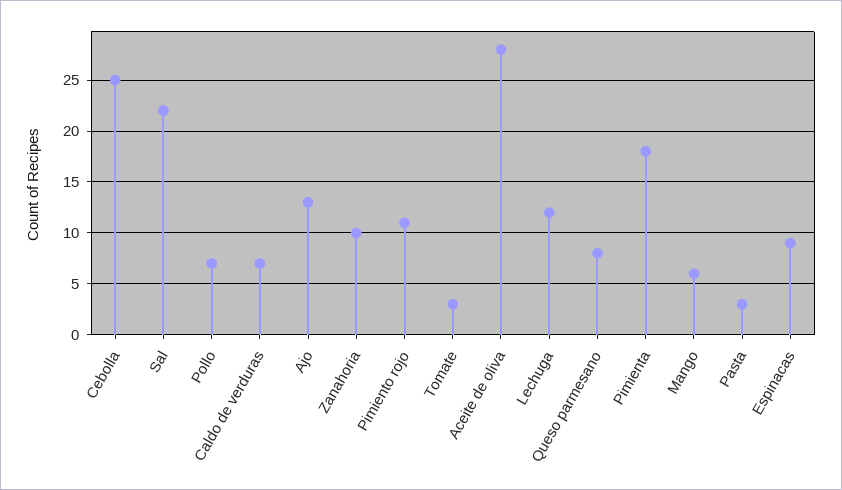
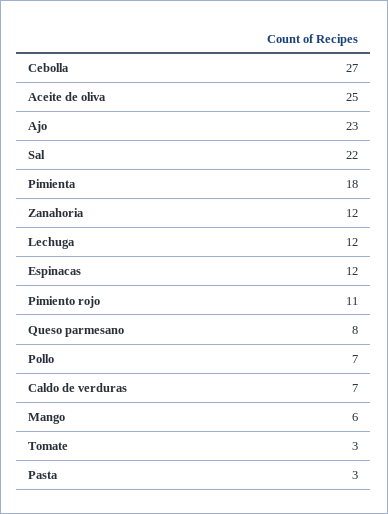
Cebolla: 25 -> 27
Ajo: 13 -> 23
Zanahoria: 10 -> 12
Aceite de oliva: 28 -> 25
Espinacas: 9 -> 12

